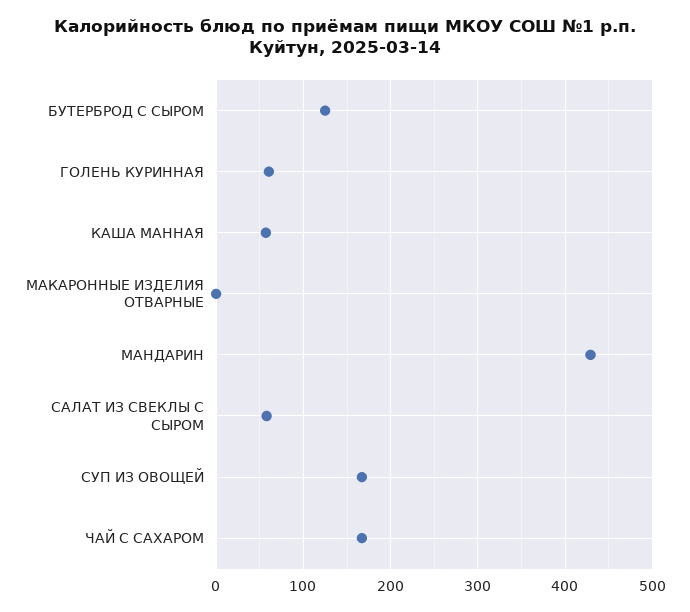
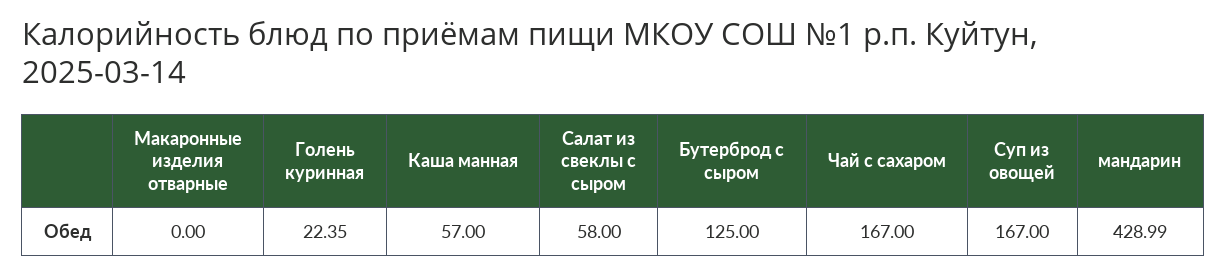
ГОЛЕНЬ КУРИННАЯ: 60 -> 22.35

